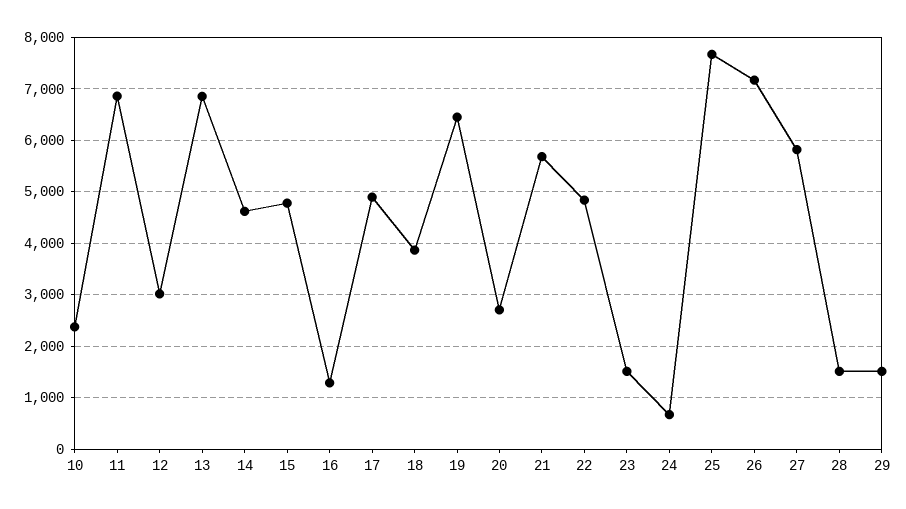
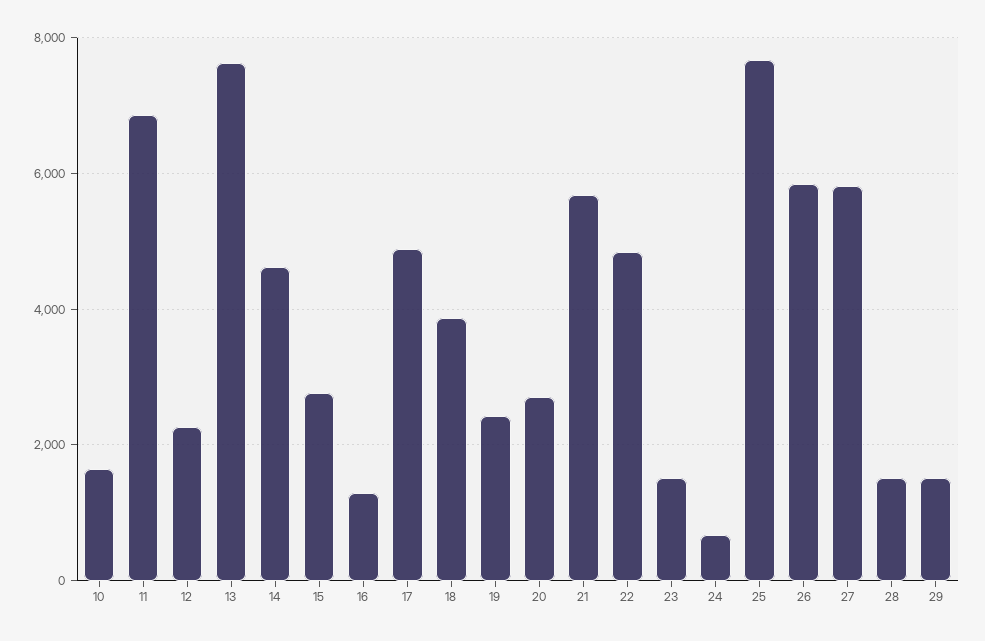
10: 2400 -> 1600
12: 3000 -> 2200
13: 6800 -> 7600
15: 4800 -> 2800
19: 6400 -> 2400
26: 7200 -> 5800

